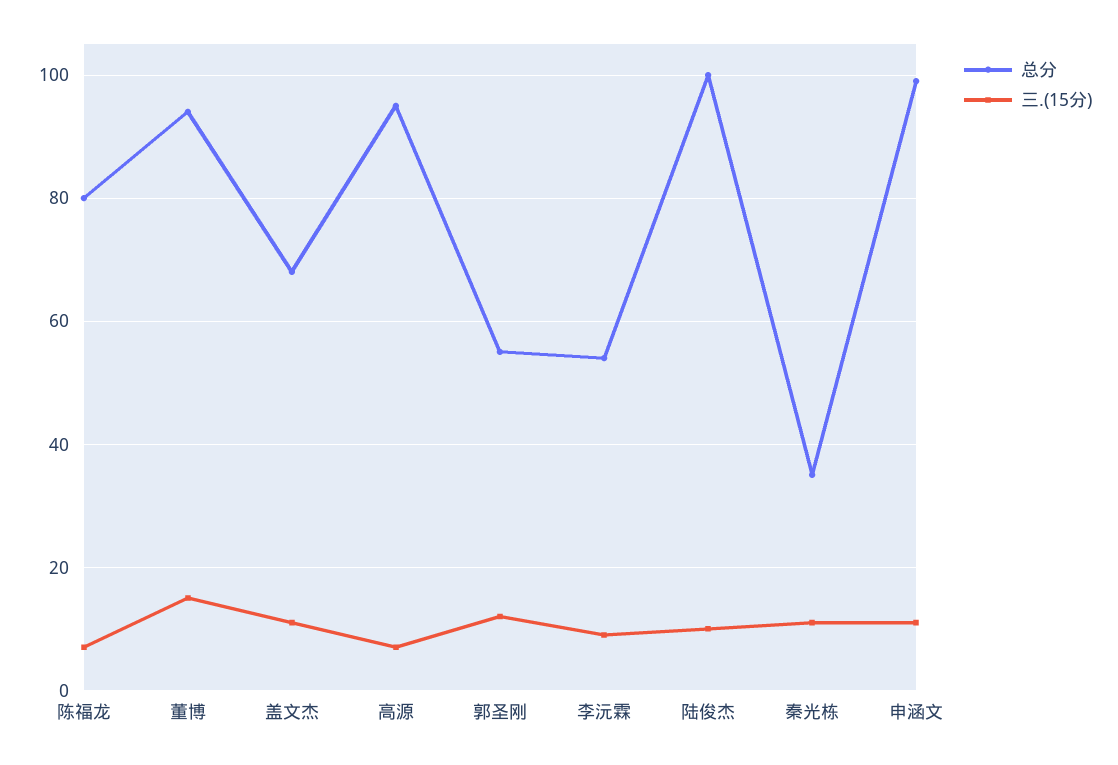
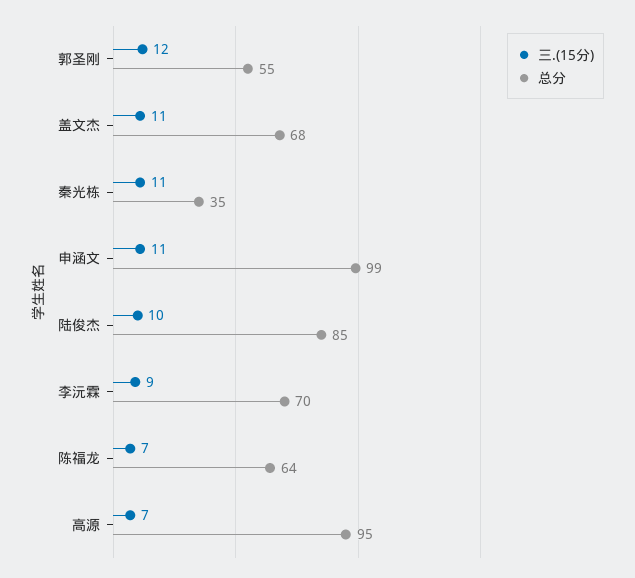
总分, 陈福龙: 80 -> 64
总分, 董博: 95 -> none
三.(15分), 董博: 15 -> none
总分, 李沅霖: 55 -> 70
总分, 陆俊杰: 100 -> 85

